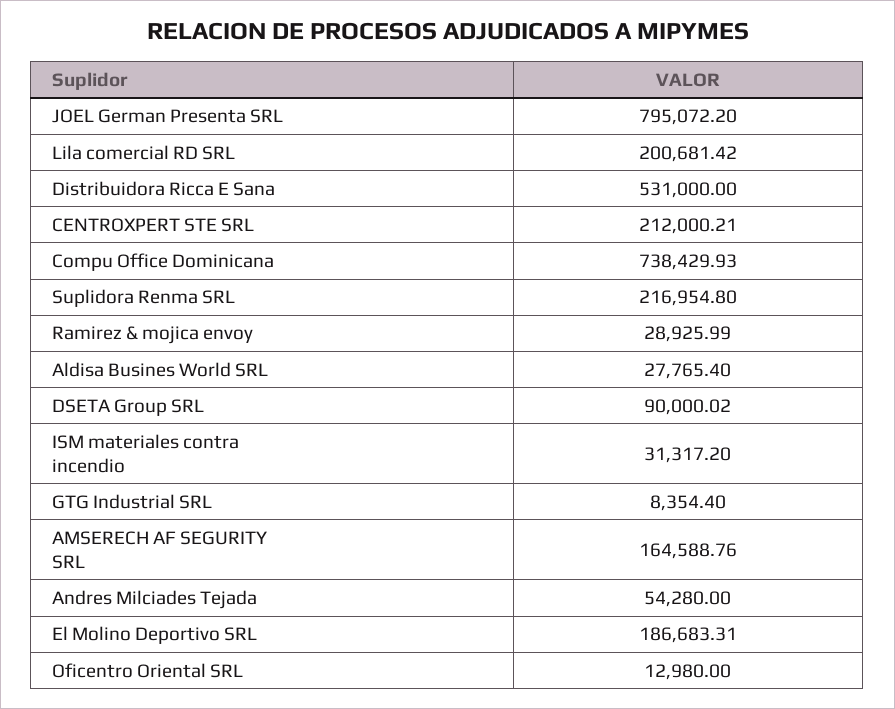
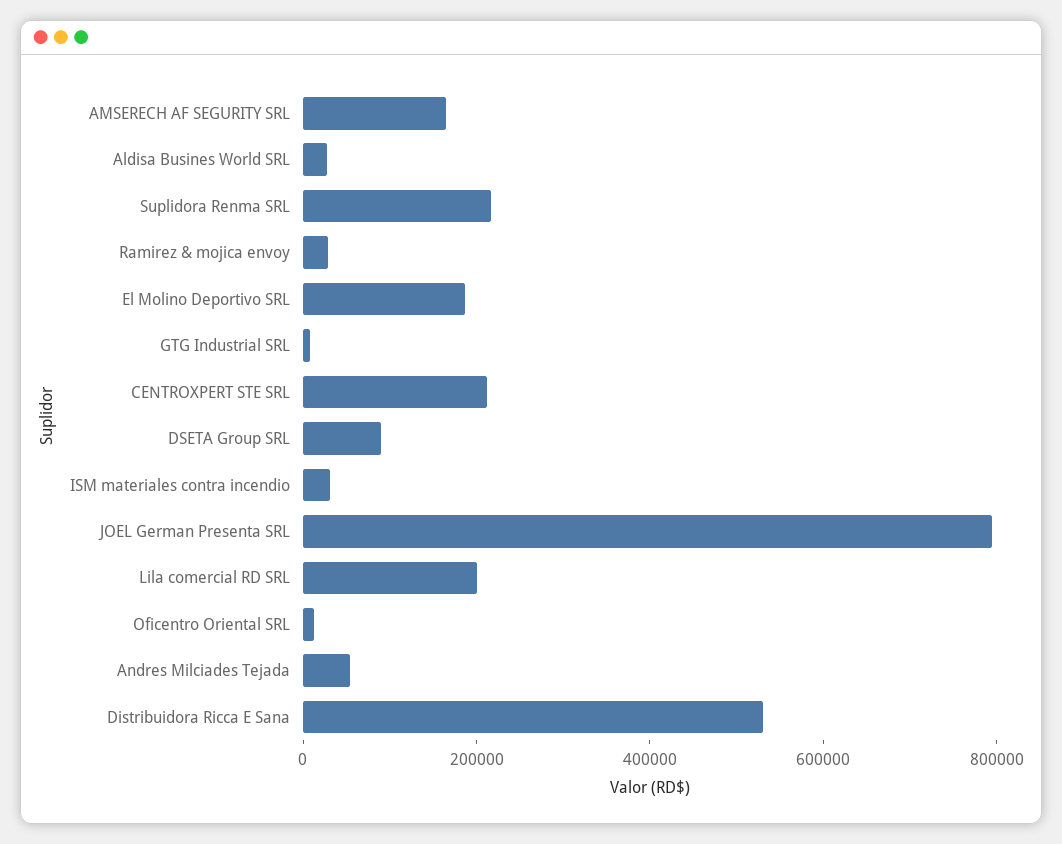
Compu Office Dominicana: 738429.93 -> none

